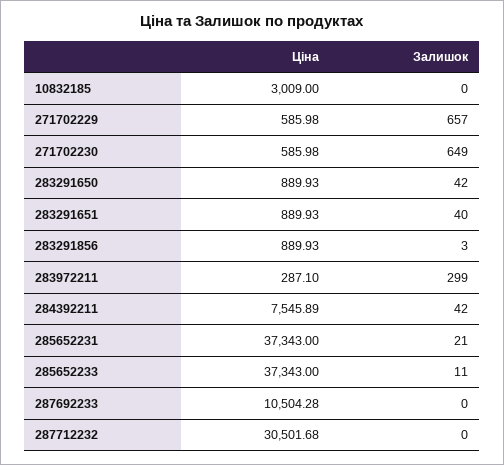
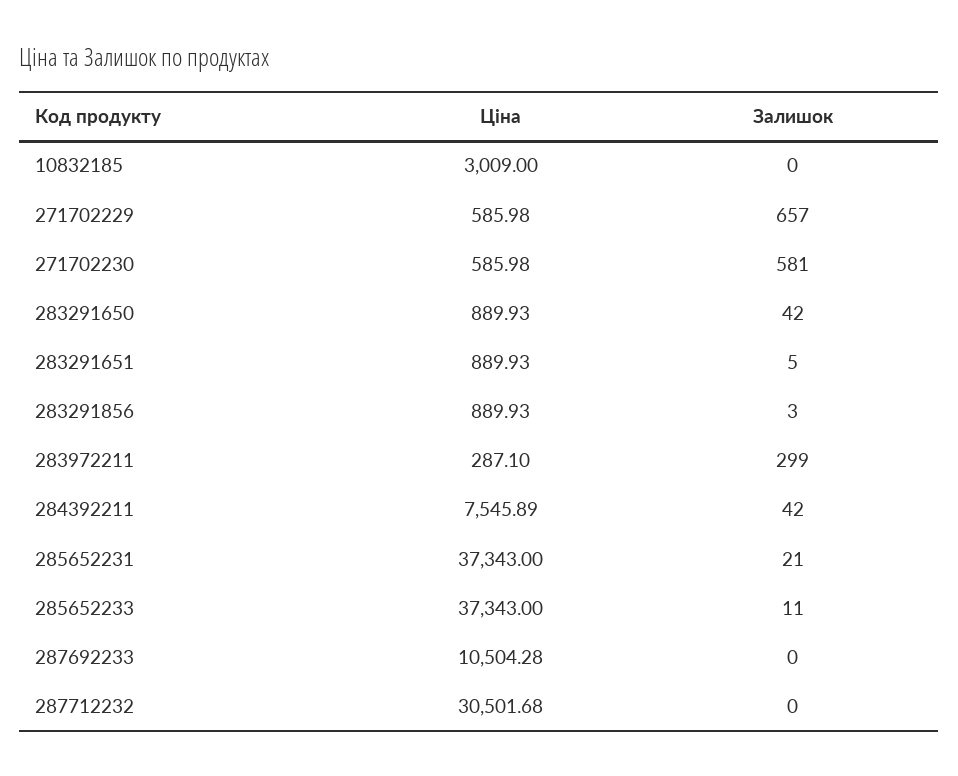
Залишок, 271702230: 649 -> 581
Залишок, 283291651: 40 -> 5

